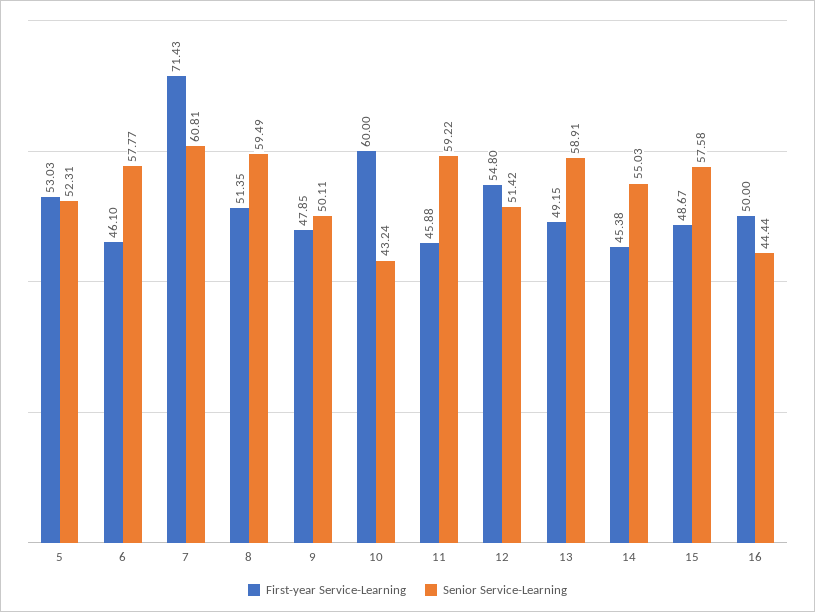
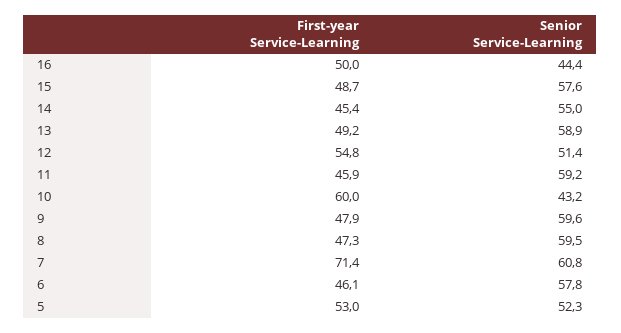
First-year Service-Learning, 8: 51.35 -> 47.3
Senior Service-Learning, 9: 50.11 -> 59.6

